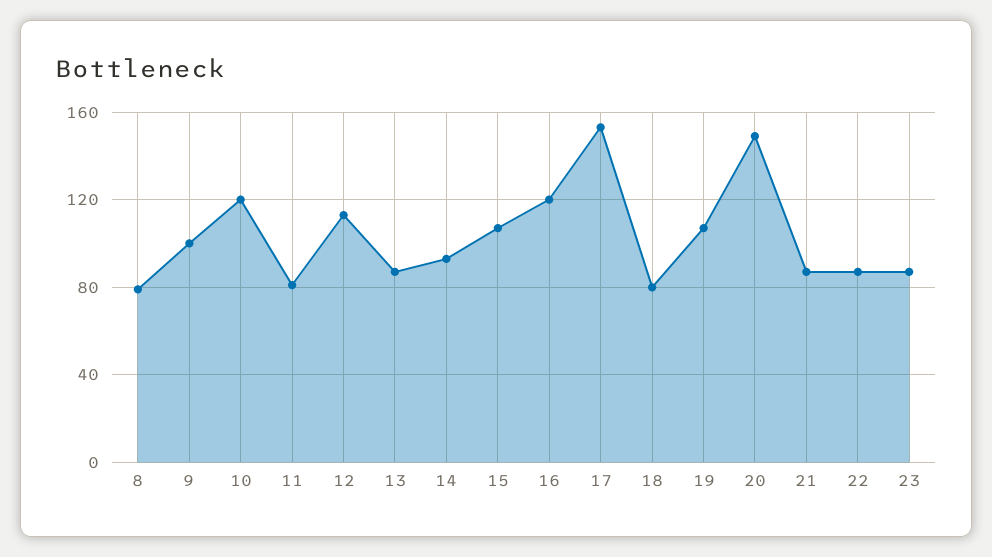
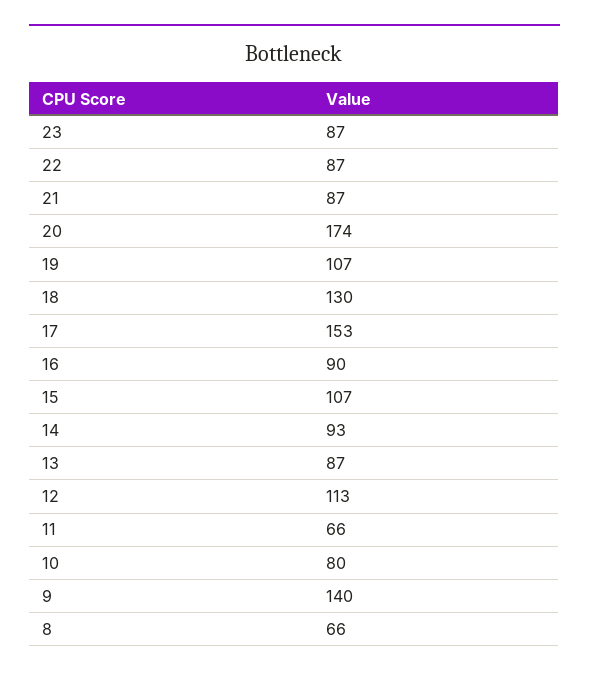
8: 80 -> 66
9: 100 -> 140
10: 120 -> 80
11: 80 -> 66
16: 120 -> 90
18: 80 -> 130
20: 150 -> 174

